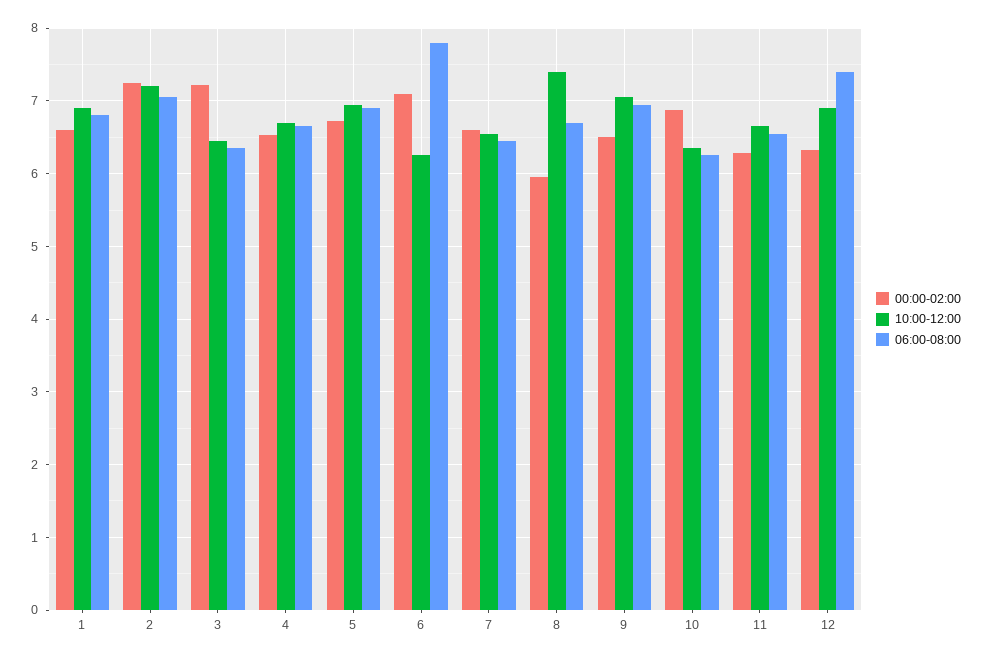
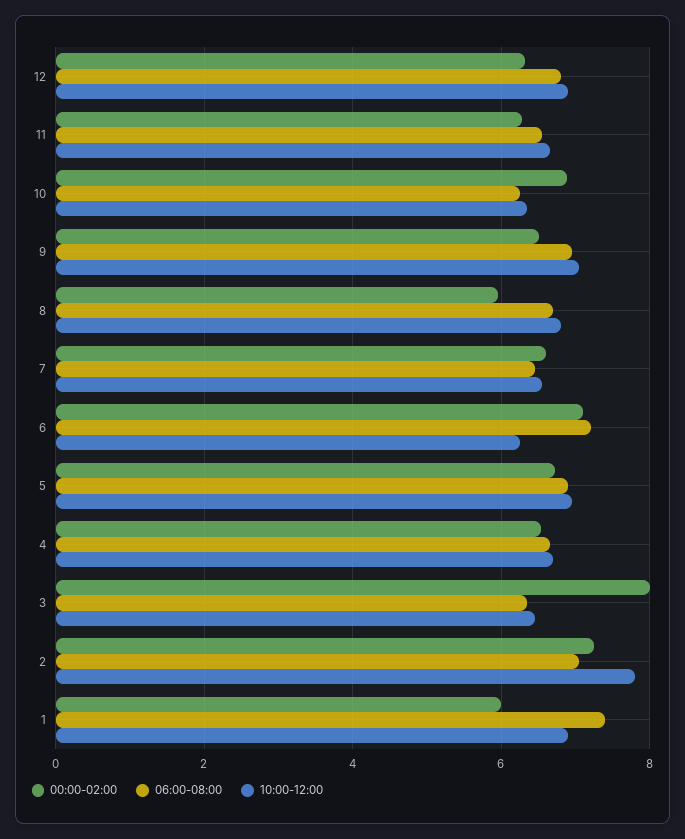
00:00-02:00, 1: 6.6 -> 6
06:00-08:00, 1: 6.8 -> 7.4
10:00-12:00, 2: 7.2 -> 7.8
00:00-02:00, 3: 7.2 -> 8
06:00-08:00, 6: 7.8 -> 7.2
10:00-12:00, 8: 7.4 -> 6.8
06:00-08:00, 12: 7.4 -> 6.8

